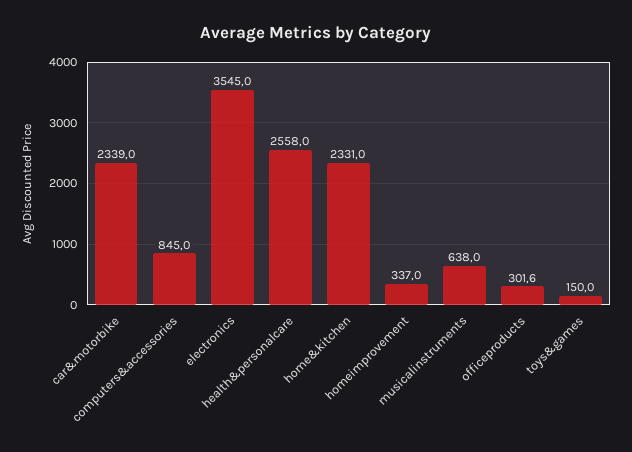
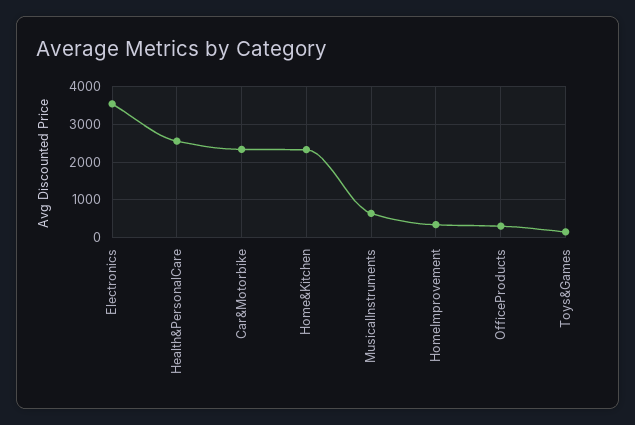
computers&accessories: 845 -> none

